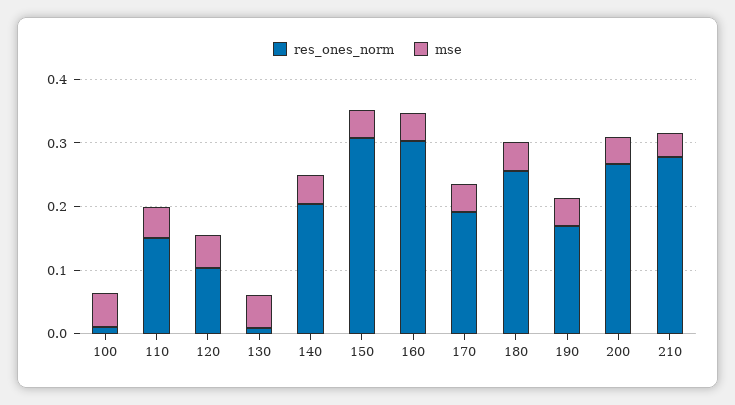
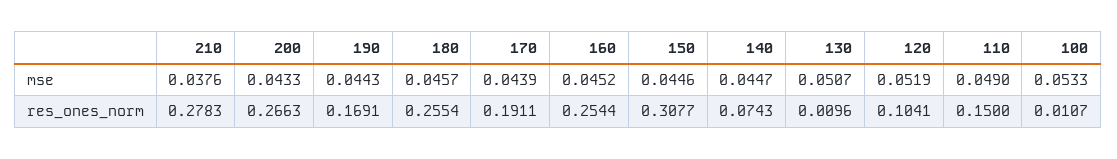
res_ones_norm, 140: 0.2 -> 0.0743
res_ones_norm, 160: 0.3 -> 0.2544

